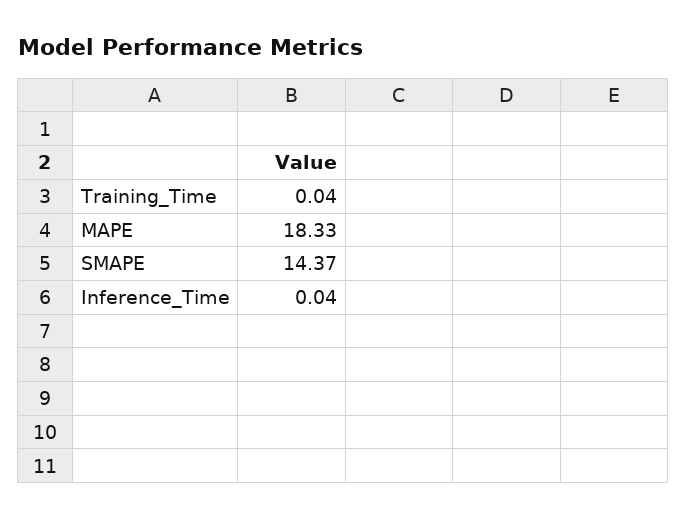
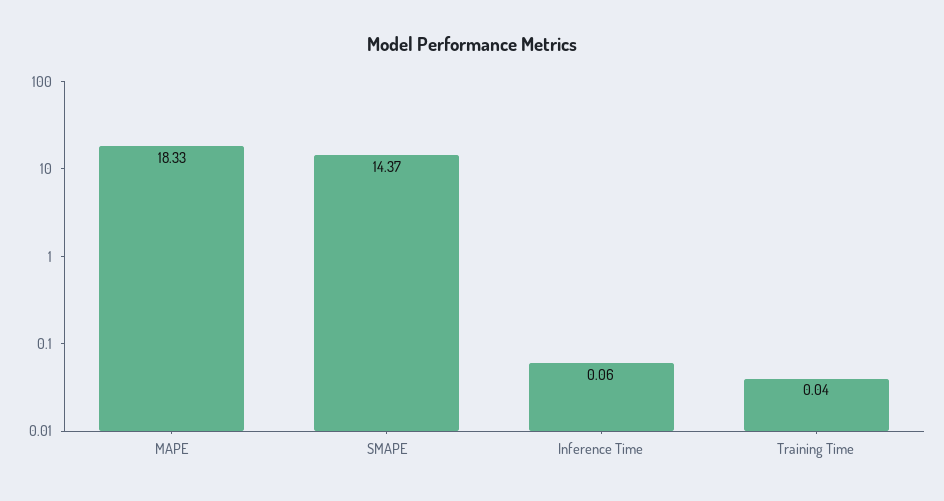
Inference_Time: 0.04 -> 0.06

